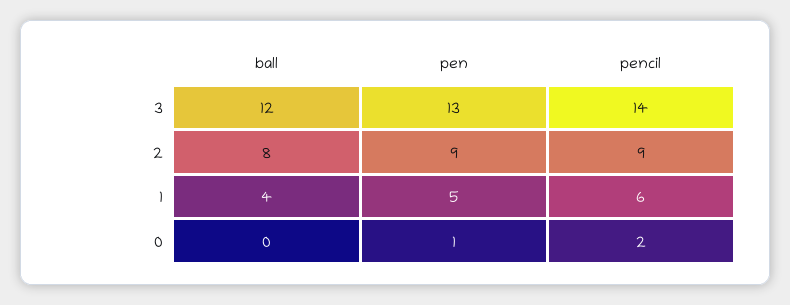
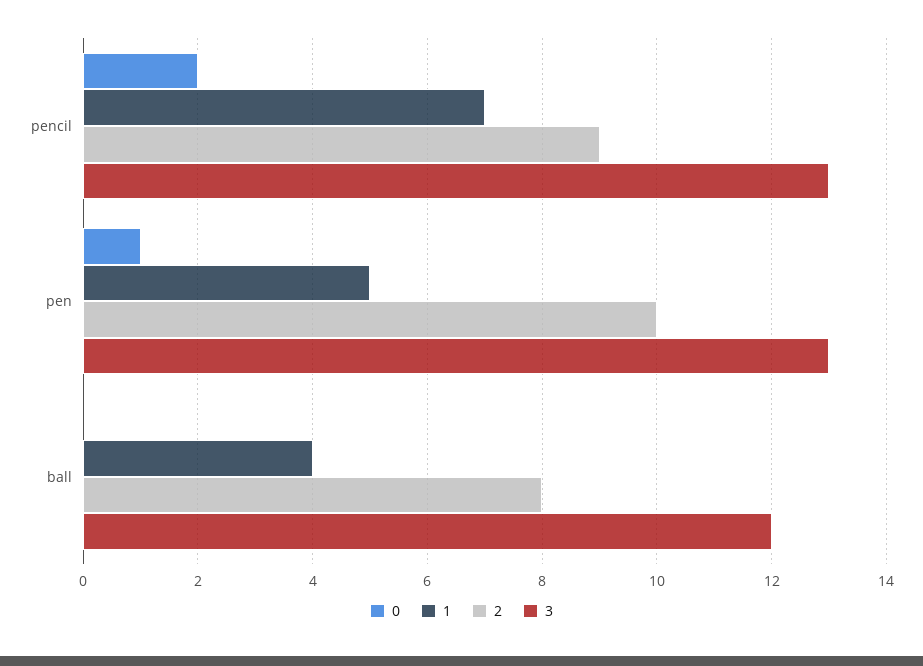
3, pencil: 14 -> 13
2, pen: 9 -> 10
1, pencil: 6 -> 7

